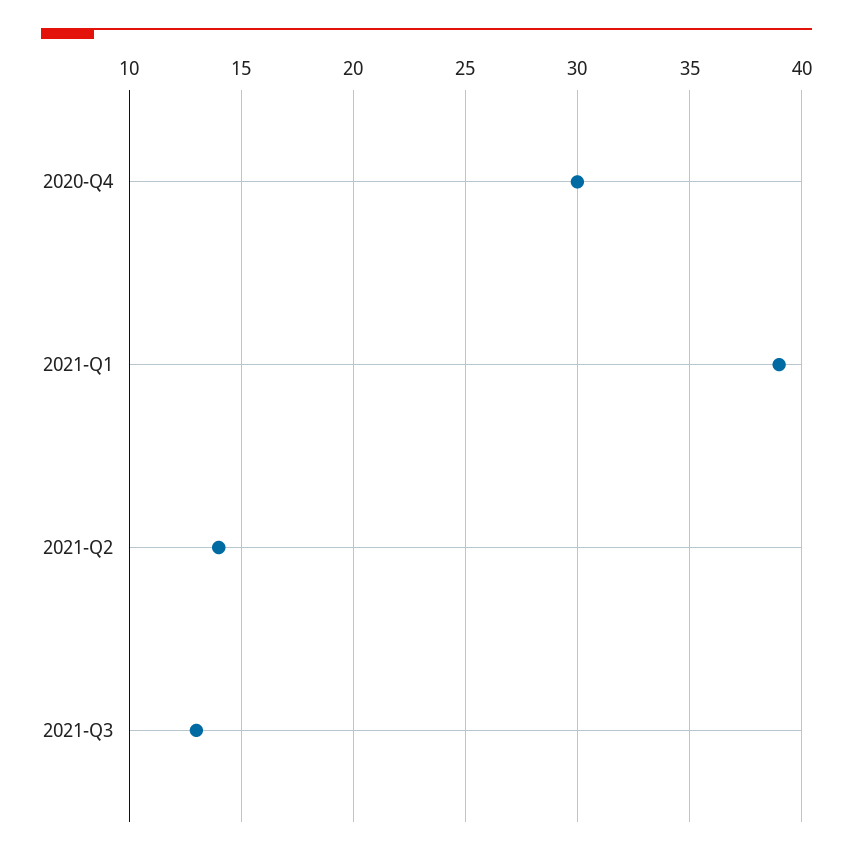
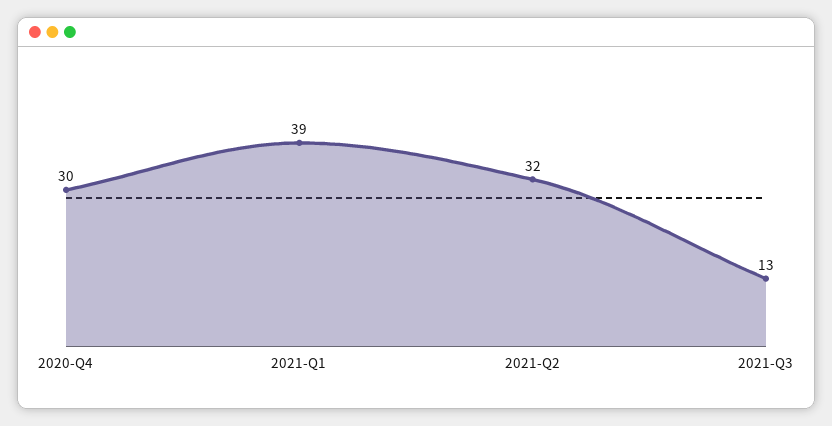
2021-Q2: 14 -> 32

